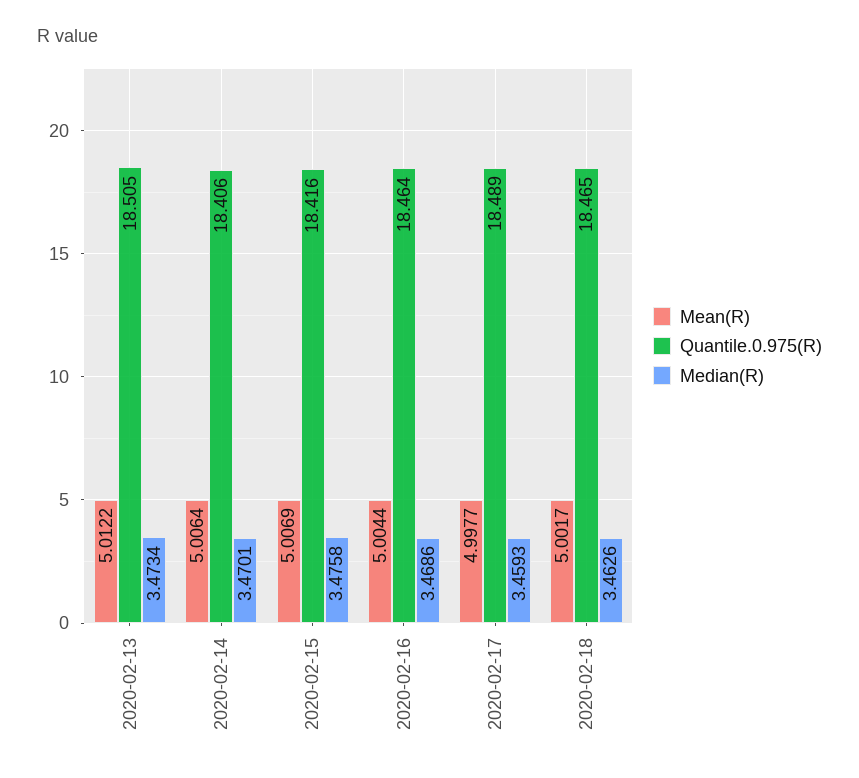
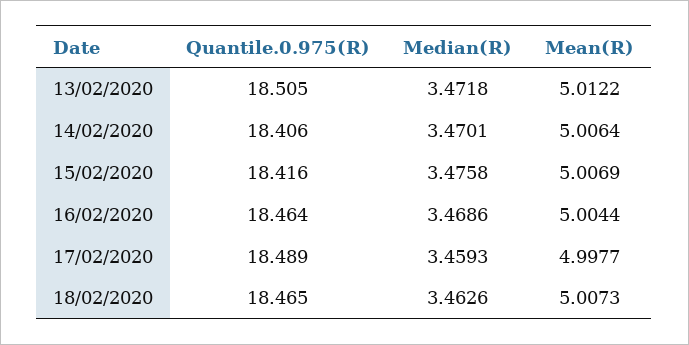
Median(R), 2020-02-13: 3.4734 -> 3.4718
Mean(R), 2020-02-18: 5.0017 -> 5.0073

